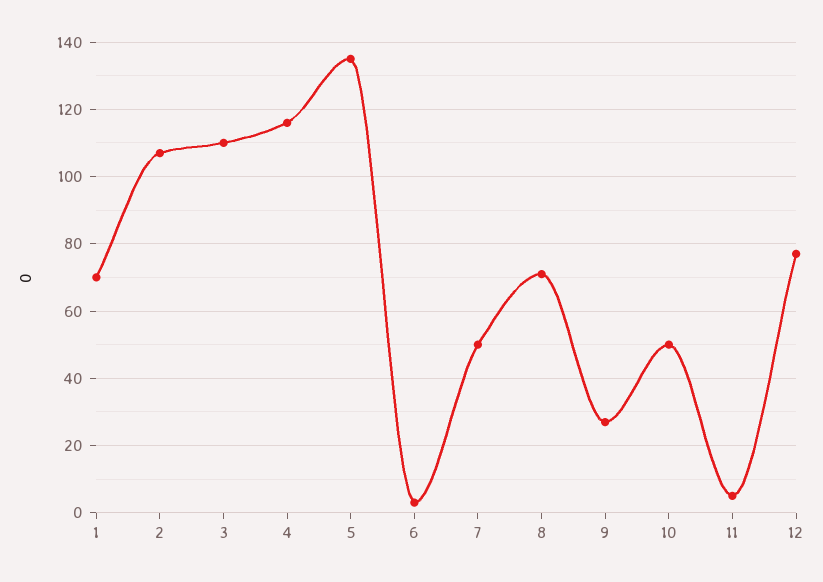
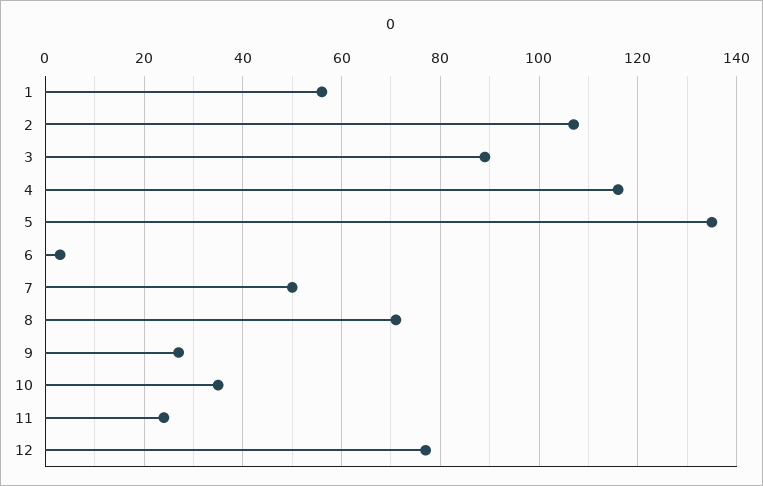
1: 70 -> 55
3: 110 -> 90
10: 50 -> 35
11: 5 -> 25

